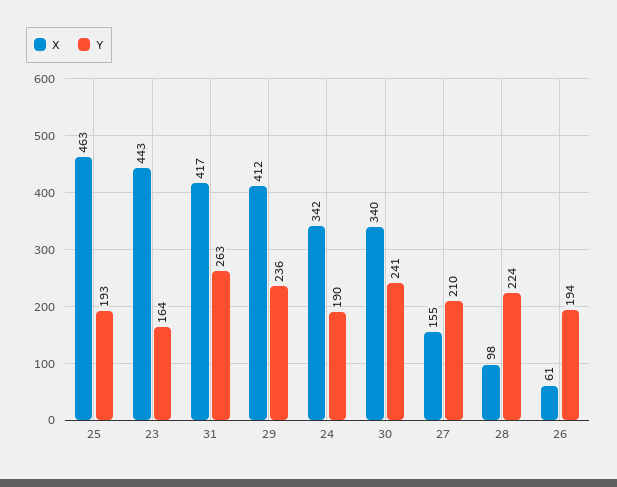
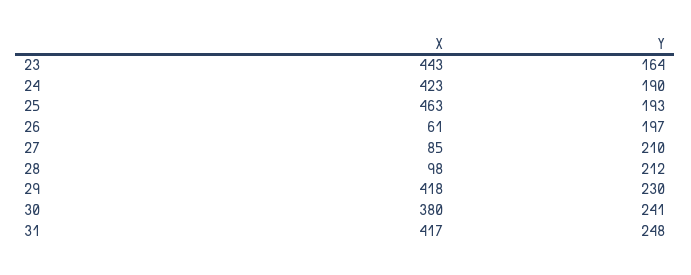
Y, 31: 263 -> 248
X, 29: 412 -> 418
Y, 29: 236 -> 230
X, 24: 342 -> 423
X, 30: 340 -> 380
X, 27: 155 -> 85
Y, 28: 224 -> 212
Y, 26: 194 -> 197

